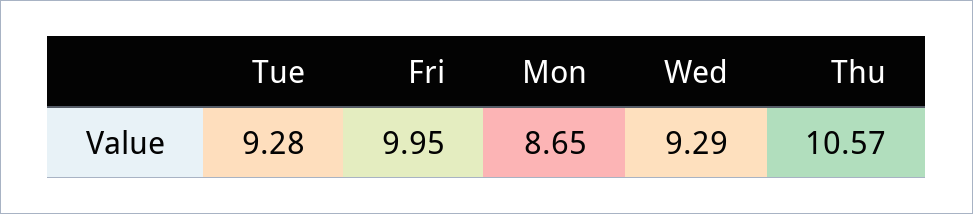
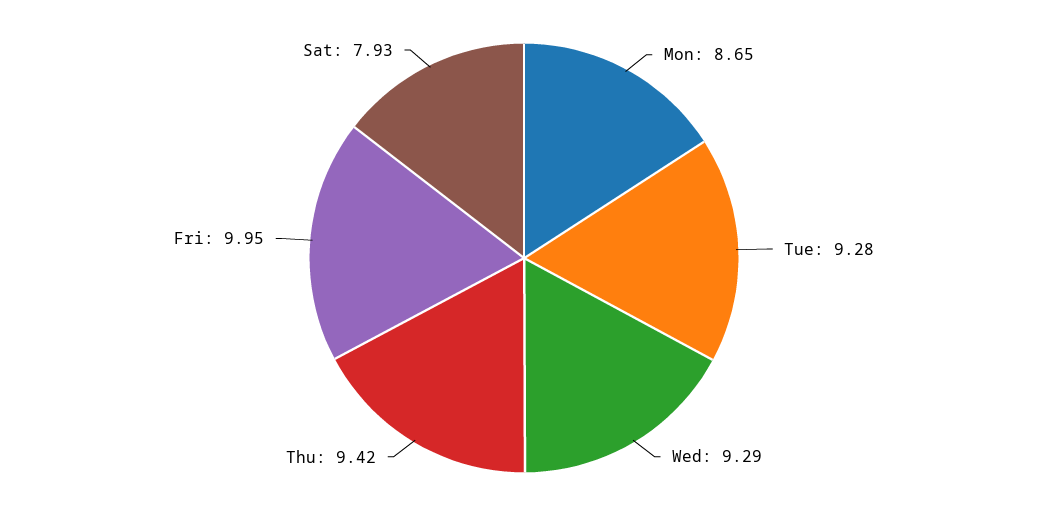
Thu: 10.57 -> 9.42
Sat: none -> 7.93

